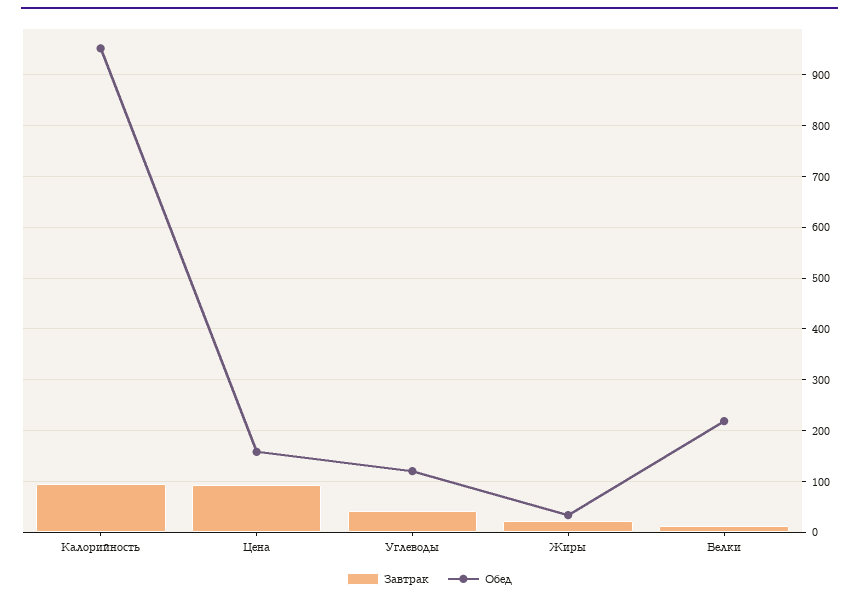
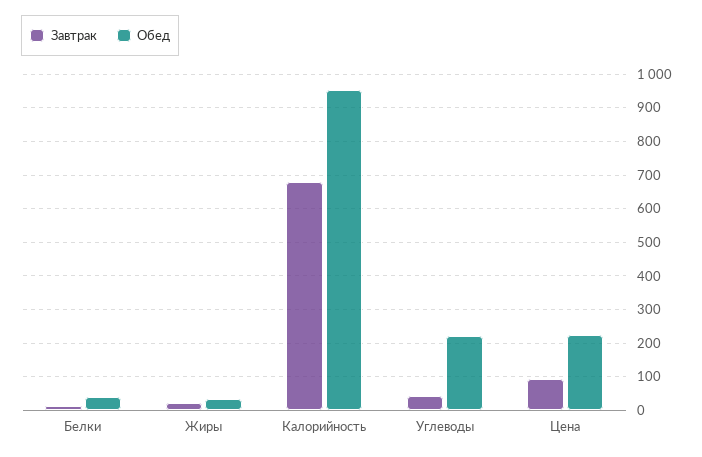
Завтрак, Калорийность: 100 -> 680
Обед, Цена: 160 -> 220
Обед, Углеводы: 120 -> 220
Обед, Белки: 220 -> 40

